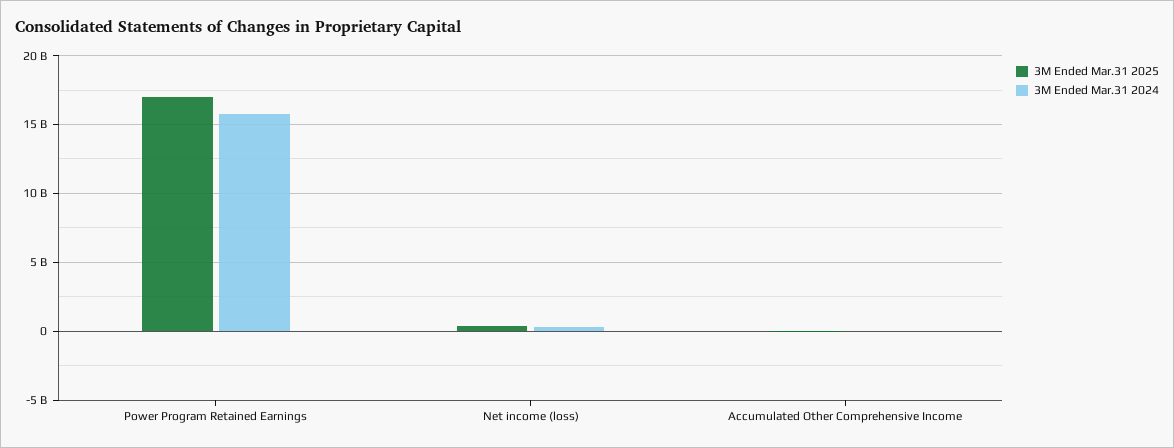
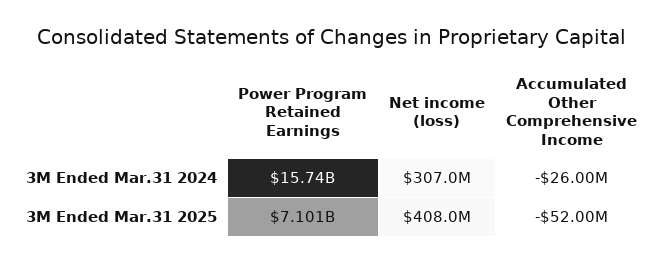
3M Ended Mar.31 2025, Power Program Retained Earnings: 17000000000 -> 7101000000

